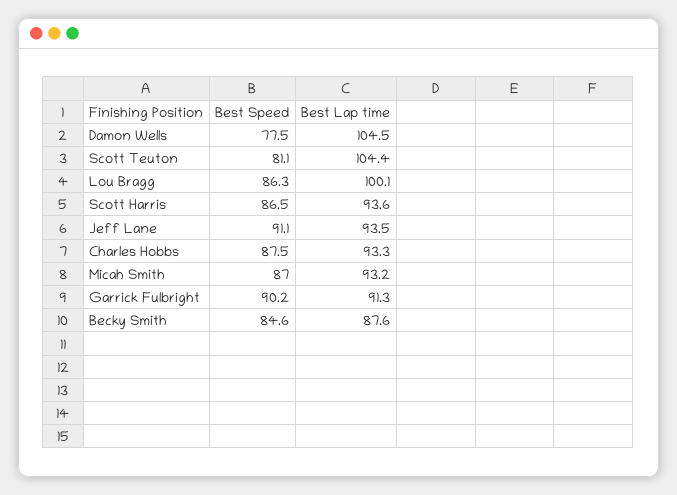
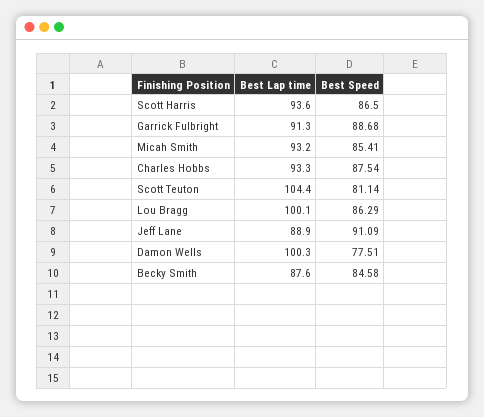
Best Lap time, Damon Wells: 104.5 -> 100.3
Best Lap time, Jeff Lane: 93.5 -> 88.9
Best Speed, Micah Smith: 87 -> 85.41
Best Speed, Garrick Fulbright: 90.2 -> 88.68

